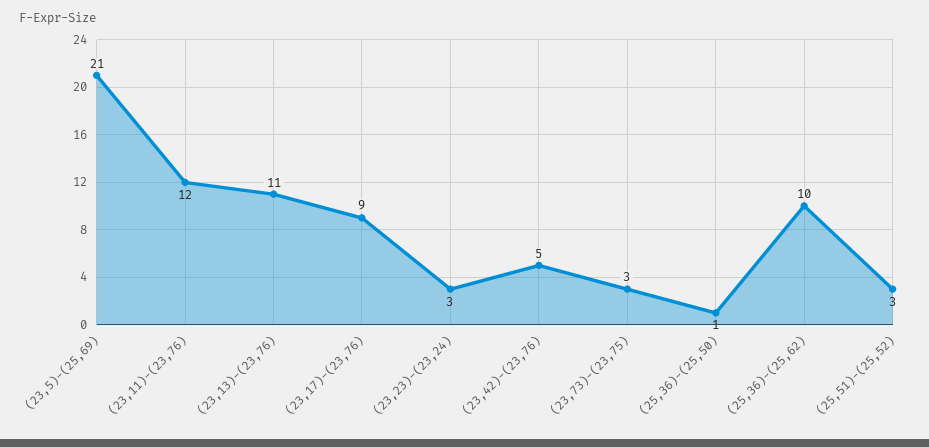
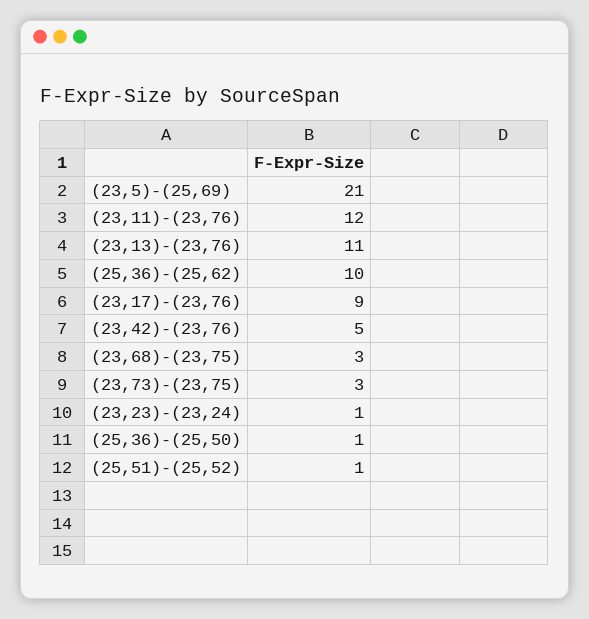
(23,23)-(23,24): 3 -> 1
(25,51)-(25,52): 3 -> 1
(23,68)-(23,75): none -> 3

